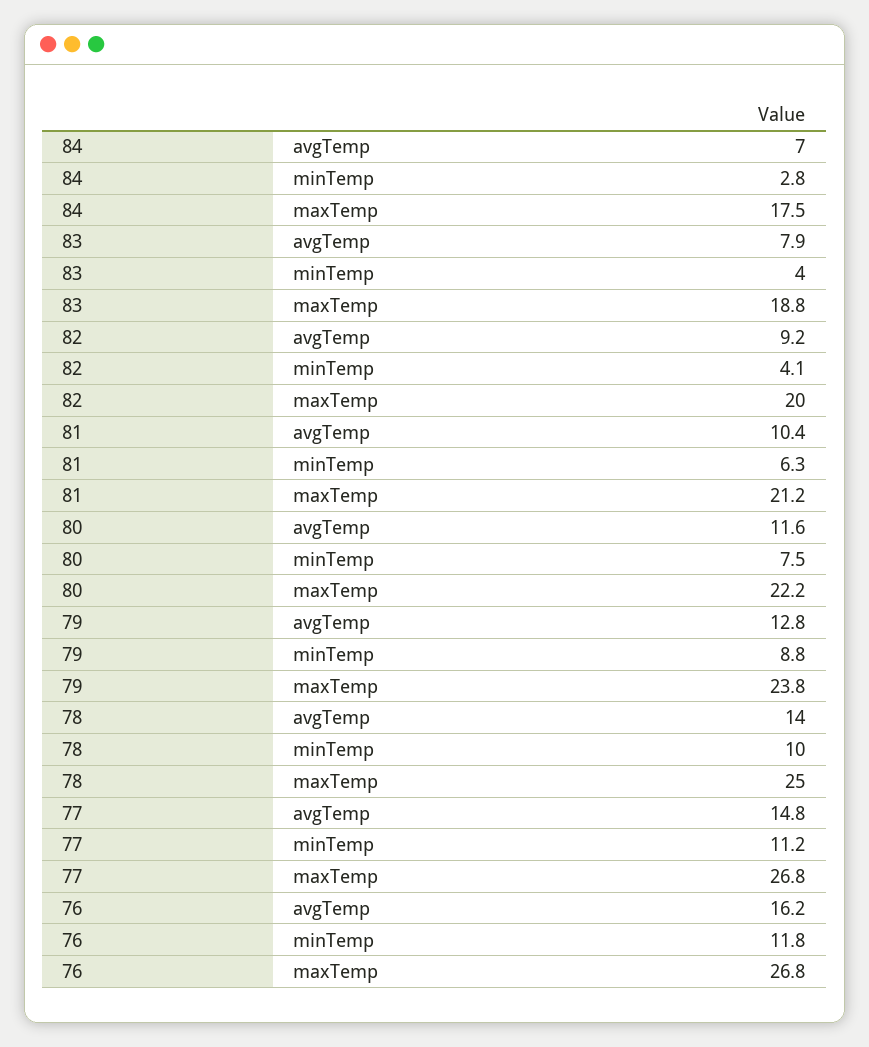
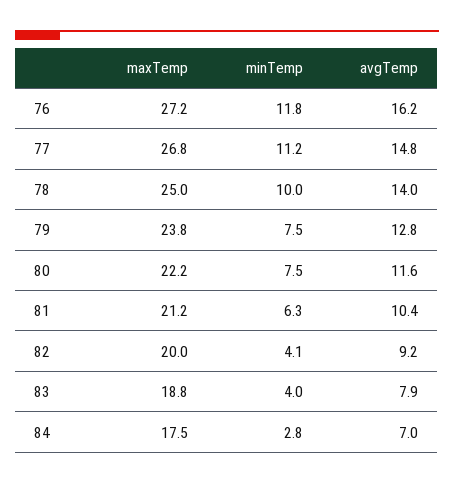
79, minTemp: 8.8 -> 7.5
76, maxTemp: 26.8 -> 27.2

